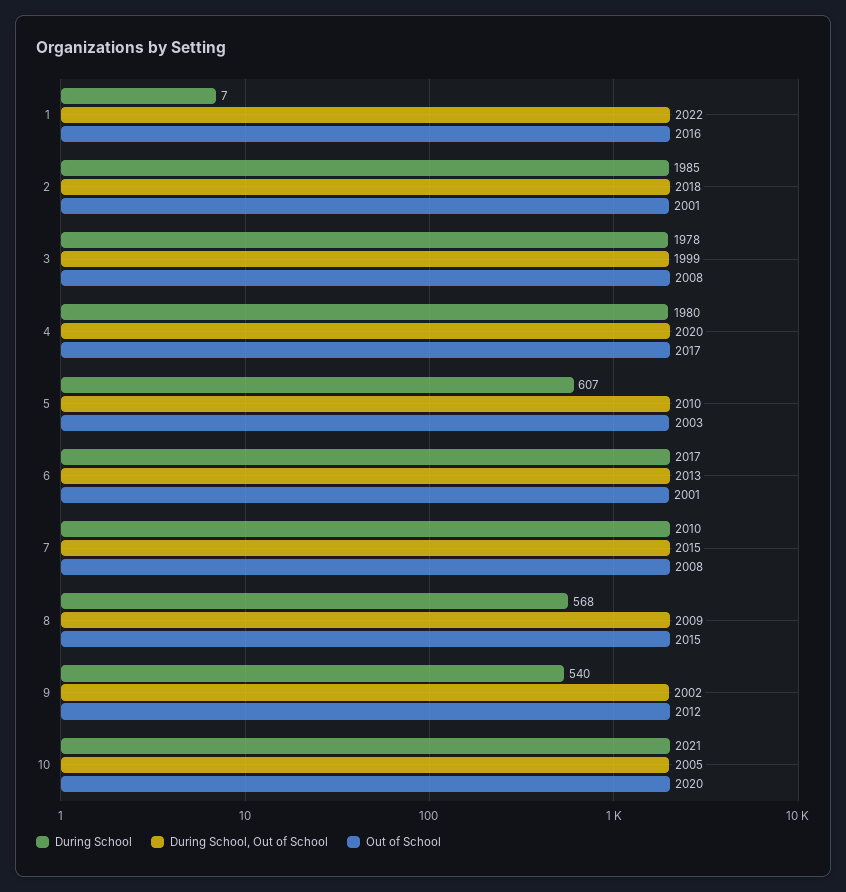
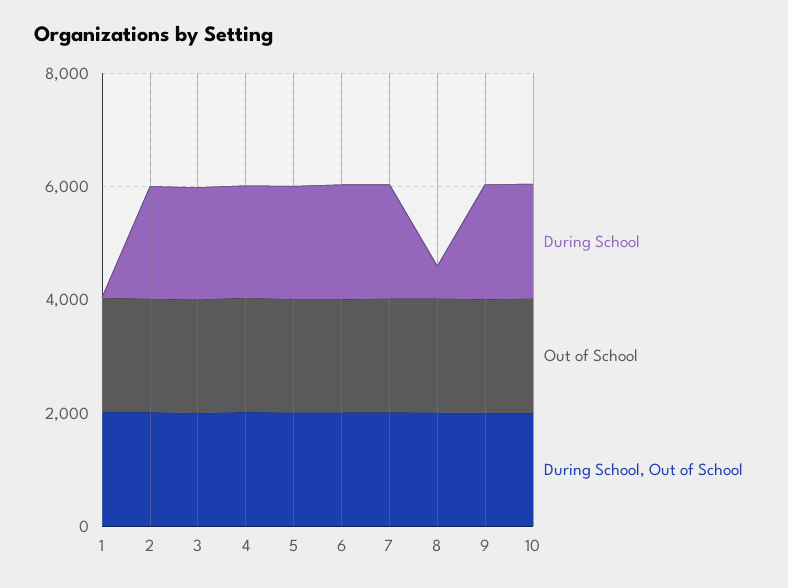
During School, 5: 607 -> 2000
During School, 9: 540 -> 2000

